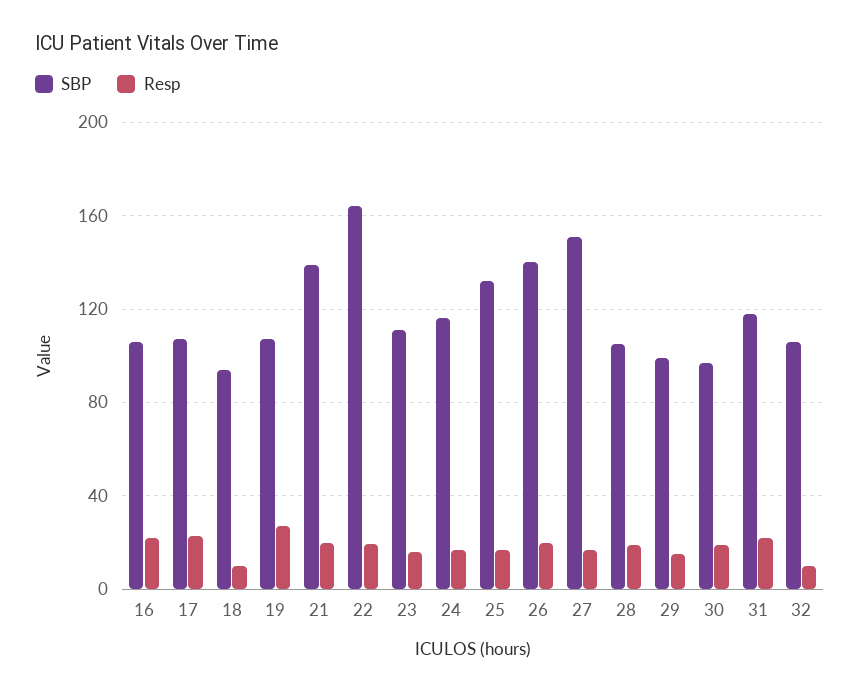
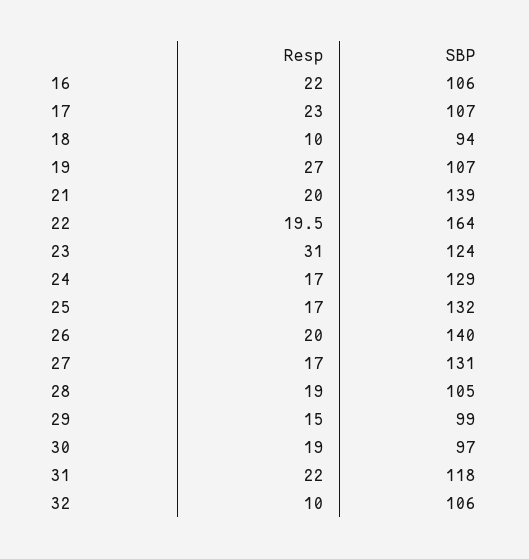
SBP, 23: 110 -> 124
Resp, 23: 15 -> 31
SBP, 24: 115 -> 129
SBP, 27: 150 -> 131

